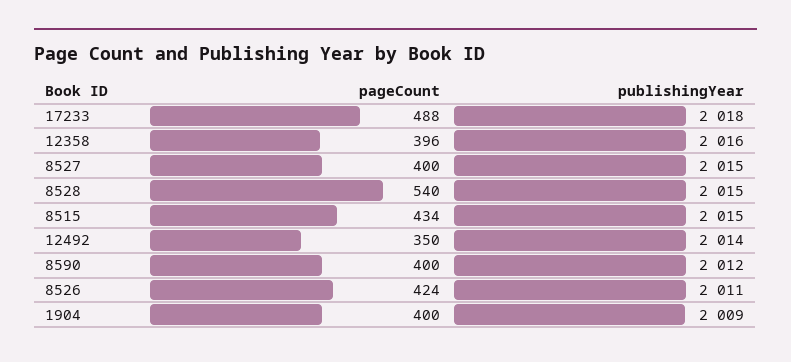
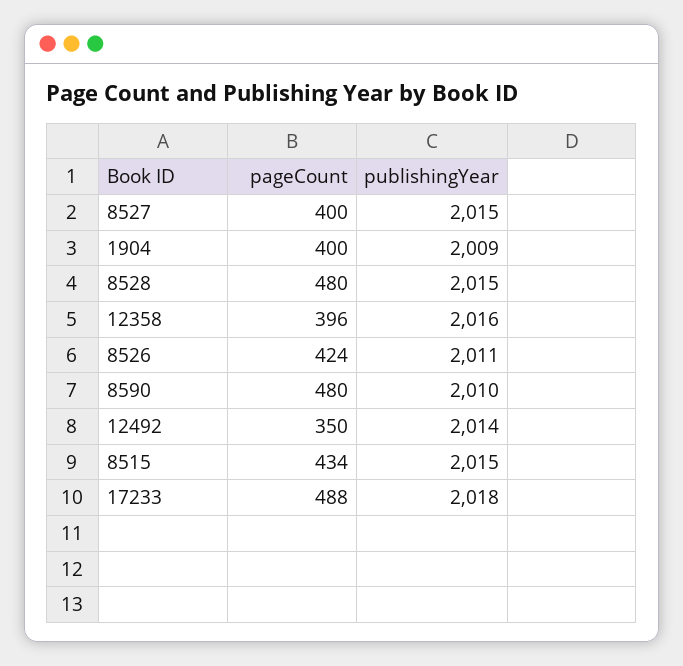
pageCount, 8528: 540 -> 480
pageCount, 8590: 400 -> 480
publishingYear, 8590: 2012 -> 2010

